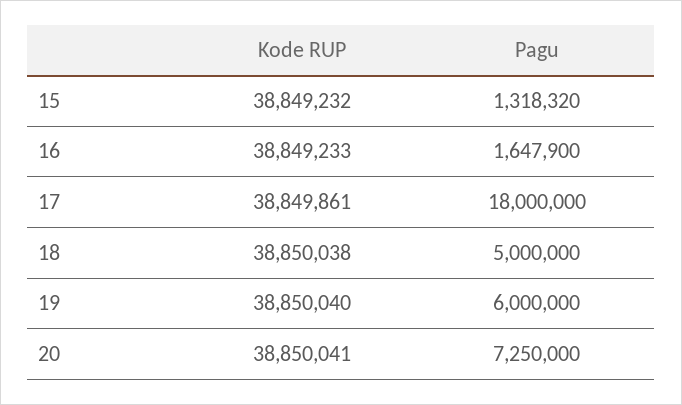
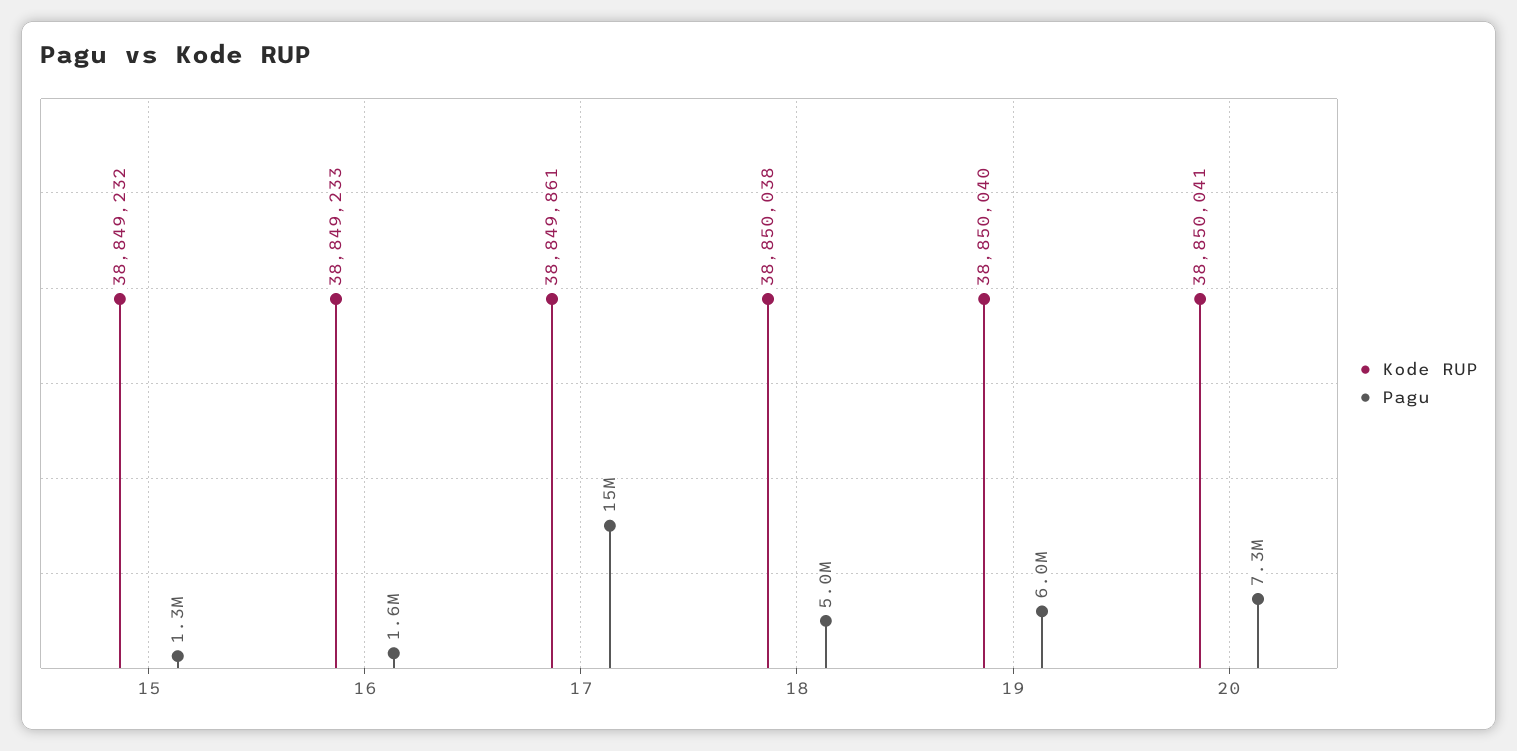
Pagu, 17: 18000000 -> 15000000

